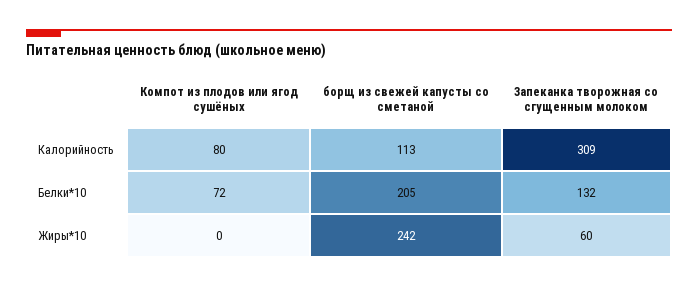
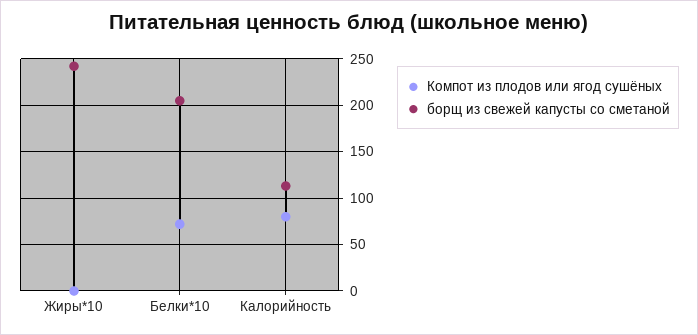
Запеканка творожная со сгущенным молоком, Калорийность: 309 -> none
Запеканка творожная со сгущенным молоком, Белки*10: 132 -> none
Запеканка творожная со сгущенным молоком, Жиры*10: 60 -> none

